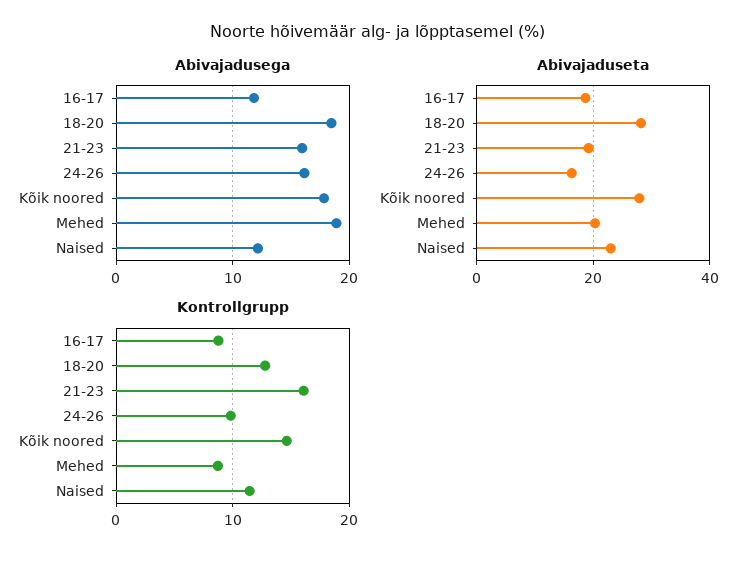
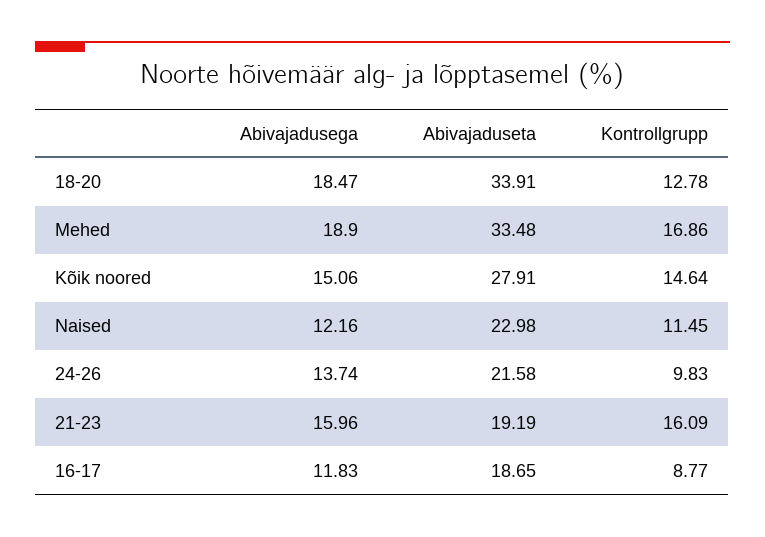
Abivajadusega, 24-26: 16 -> 13.74
Abivajadusega, Kõik noored: 18 -> 15.06
Abivajaduseta, 18-20: 28 -> 33.91
Abivajaduseta, 24-26: 16 -> 21.58
Abivajaduseta, Mehed: 20 -> 33.48
Kontrollgrupp, Mehed: 9 -> 16.86

